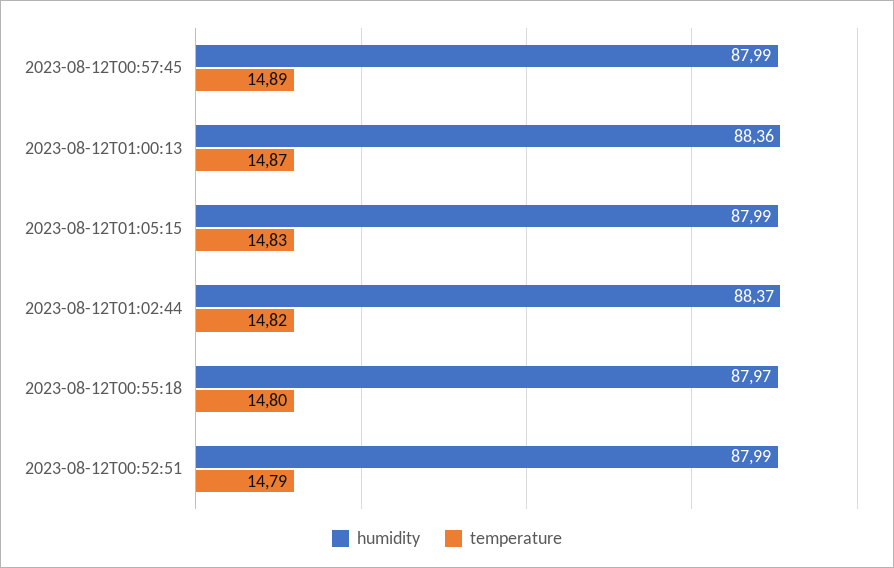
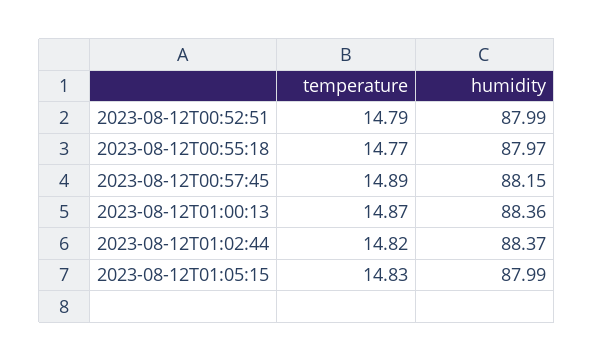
humidity, 2023-08-12T00:57:45: 87.99 -> 88.15
temperature, 2023-08-12T00:55:18: 14.8 -> 14.77

